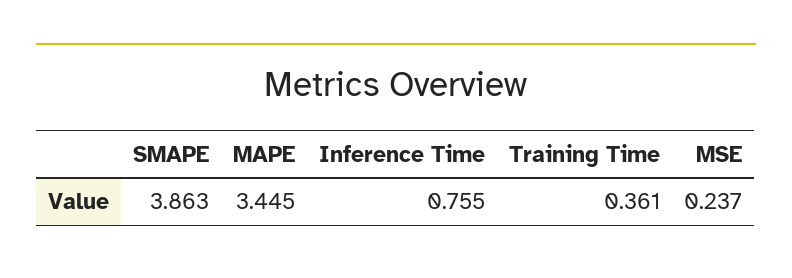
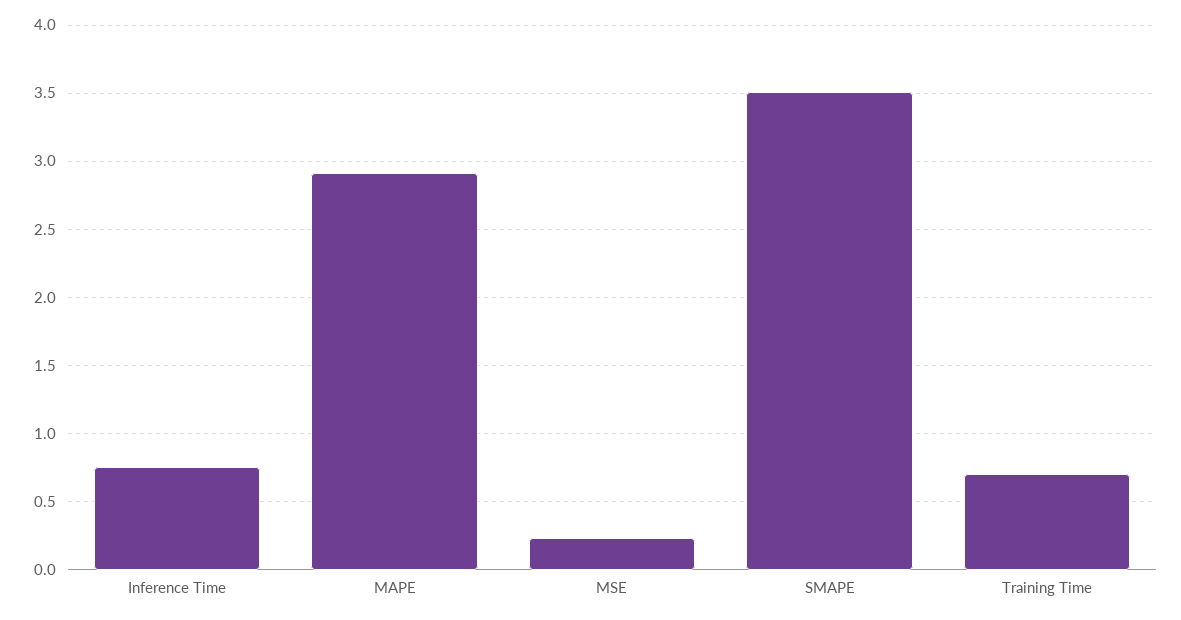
SMAPE: 3.863 -> 3.5
MAPE: 3.445 -> 2.9
Training Time: 0.361 -> 0.7

